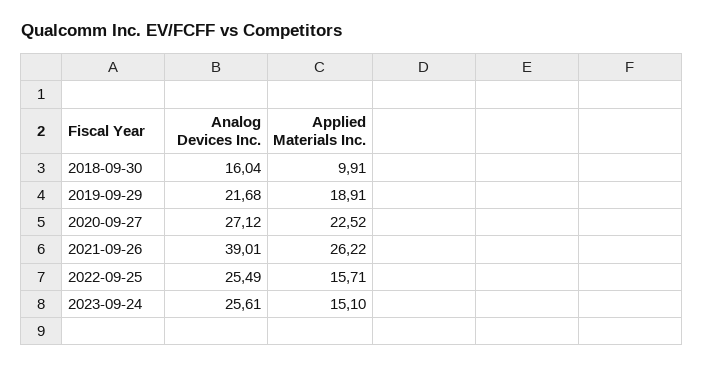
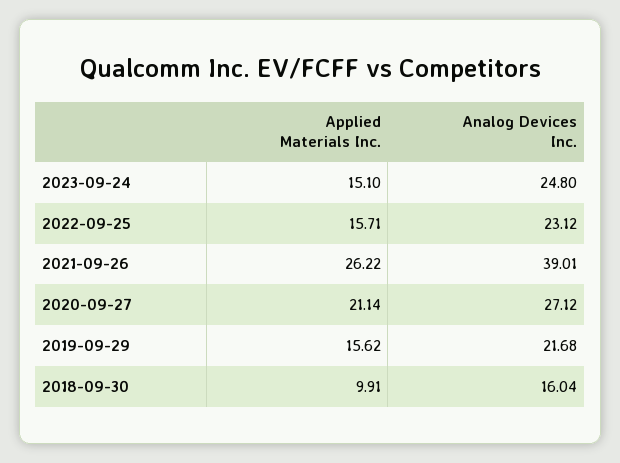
Applied Materials Inc., 2019-09-29: 18.91 -> 15.62
Applied Materials Inc., 2020-09-27: 22.52 -> 21.14
Analog Devices Inc., 2022-09-25: 25.49 -> 23.12
Analog Devices Inc., 2023-09-24: 25.61 -> 24.8

